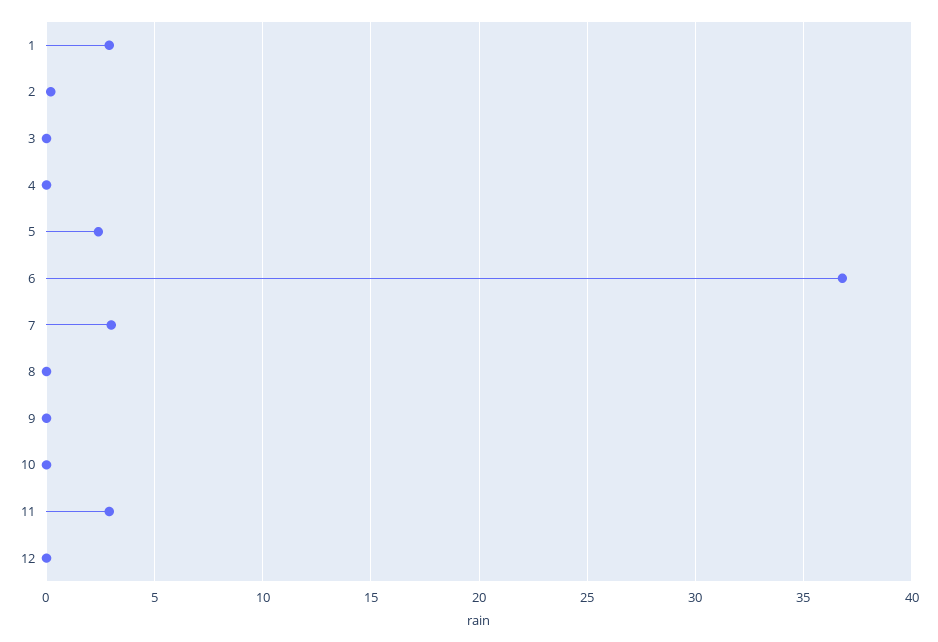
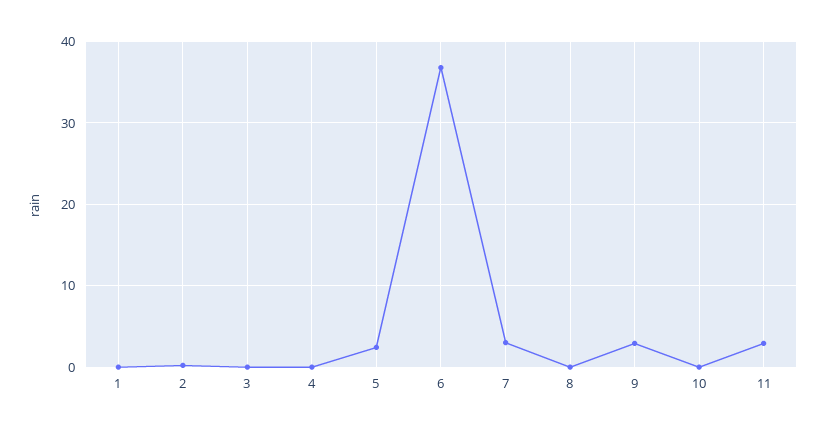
1: 3 -> 0
9: 0 -> 3
12: 0 -> none

